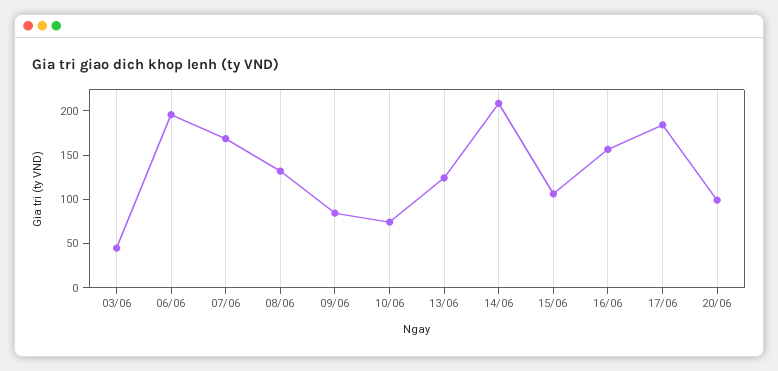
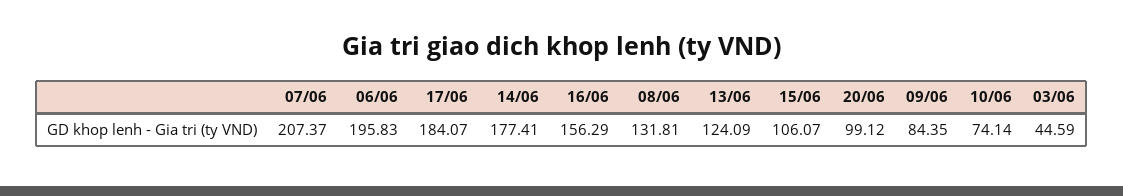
07/06: 170 -> 207.37
14/06: 210 -> 177.41

